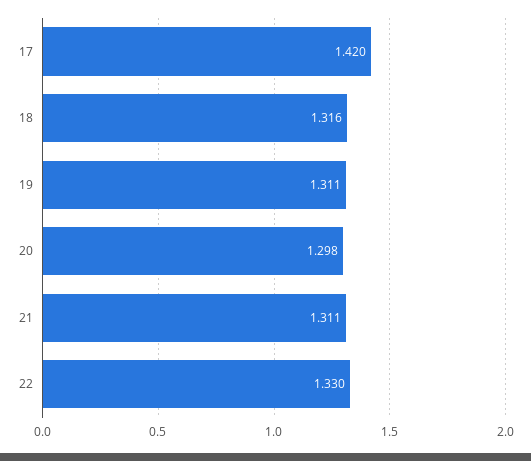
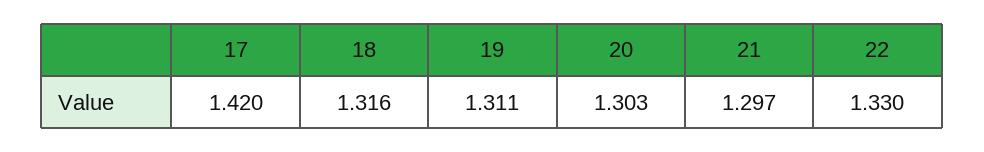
20: 1.298 -> 1.303
21: 1.311 -> 1.297

